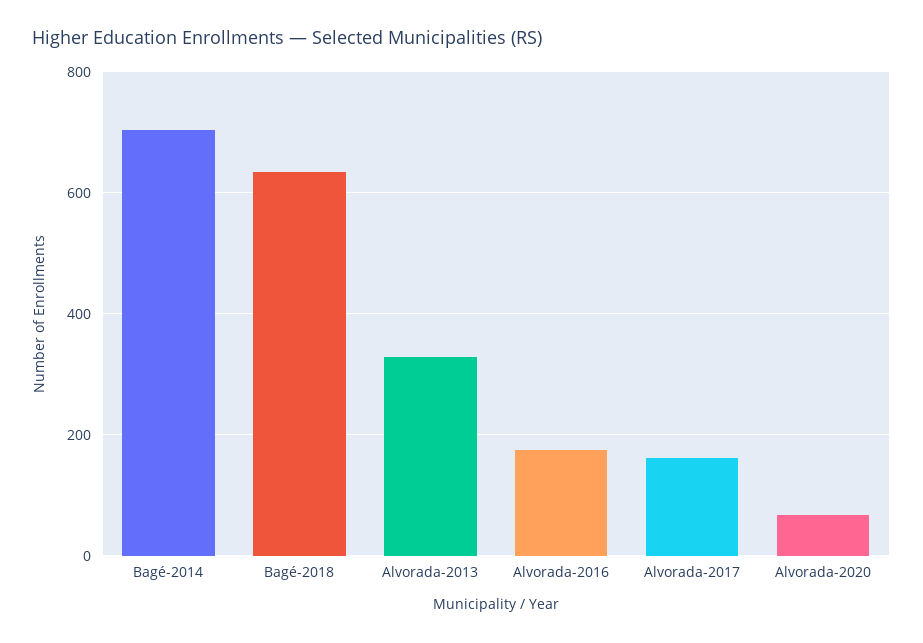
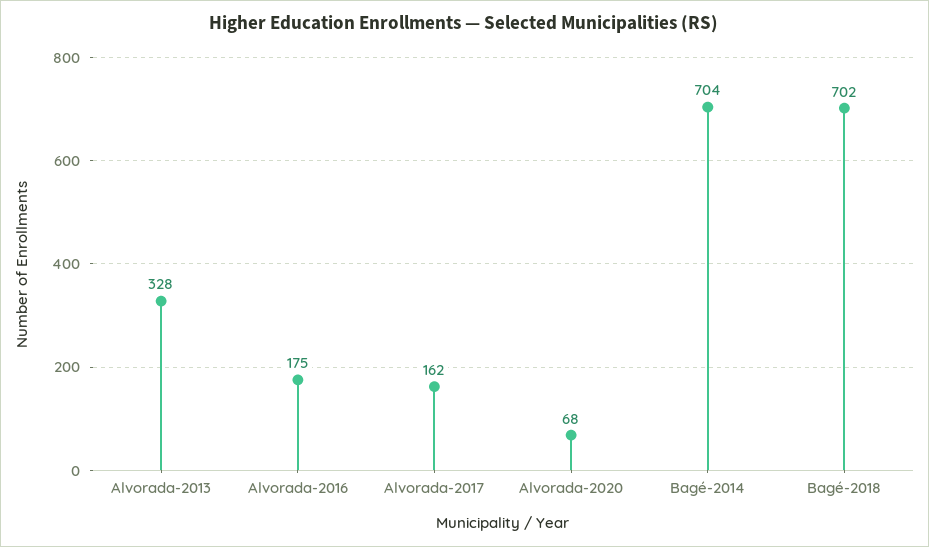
Bagé-2018: 640 -> 702

